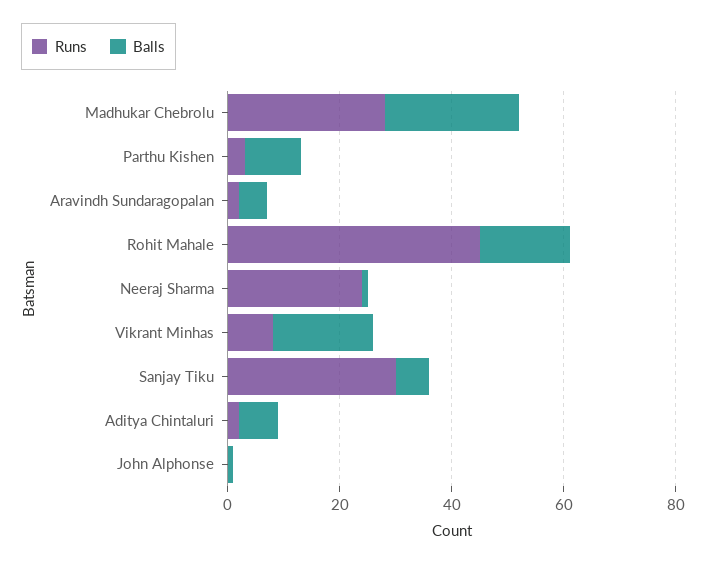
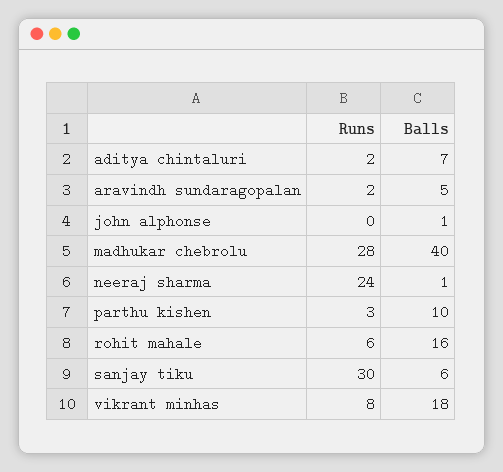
Balls, Madhukar Chebrolu: 25 -> 40
Runs, Rohit Mahale: 45 -> 6

